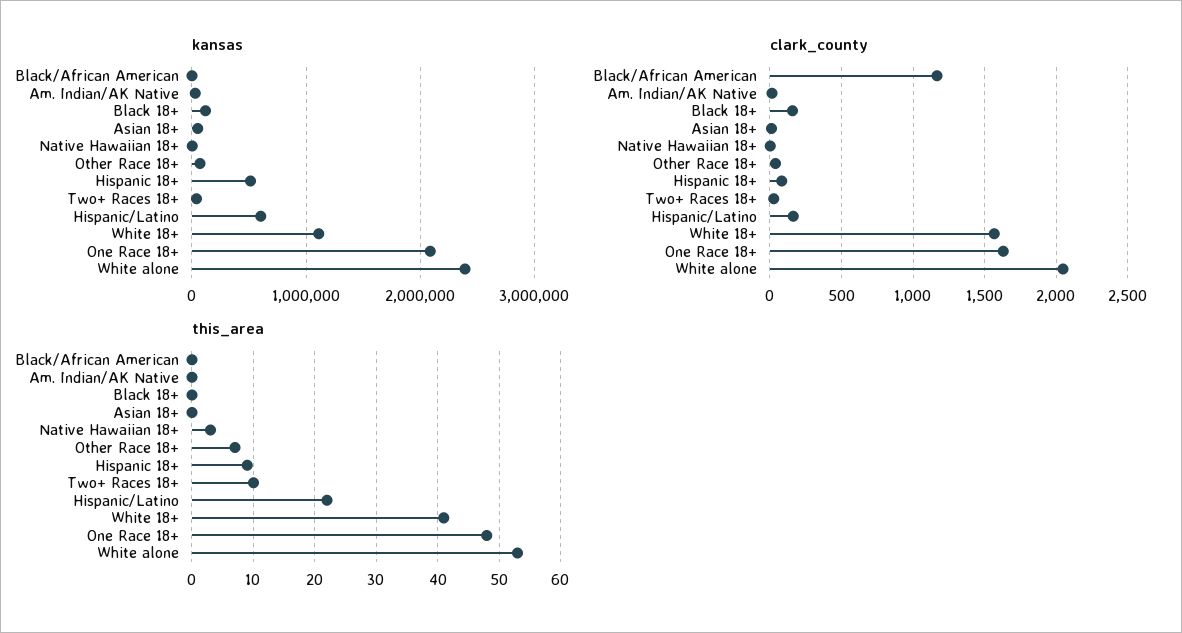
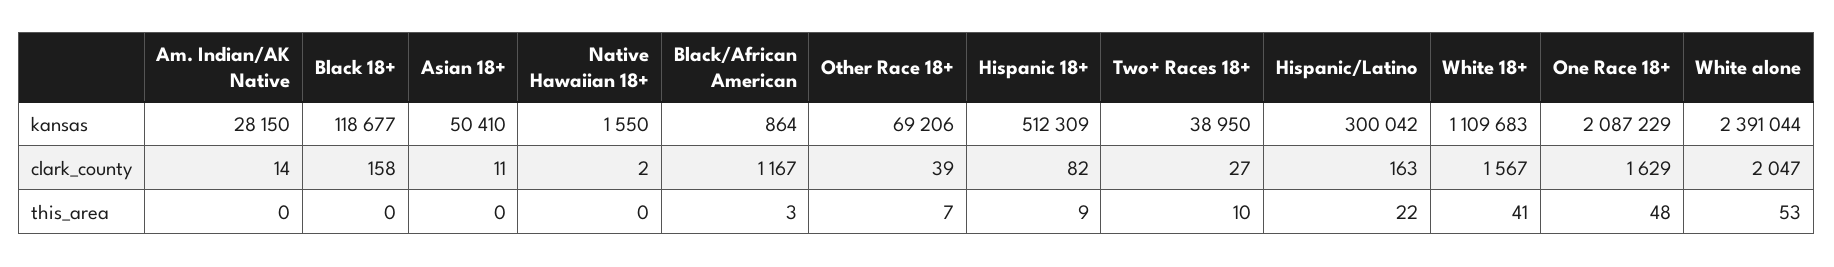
kansas, Hispanic/Latino: 600000 -> 300042
this_area, Black/African American: 0 -> 3
this_area, Native Hawaiian 18+: 3 -> 0

